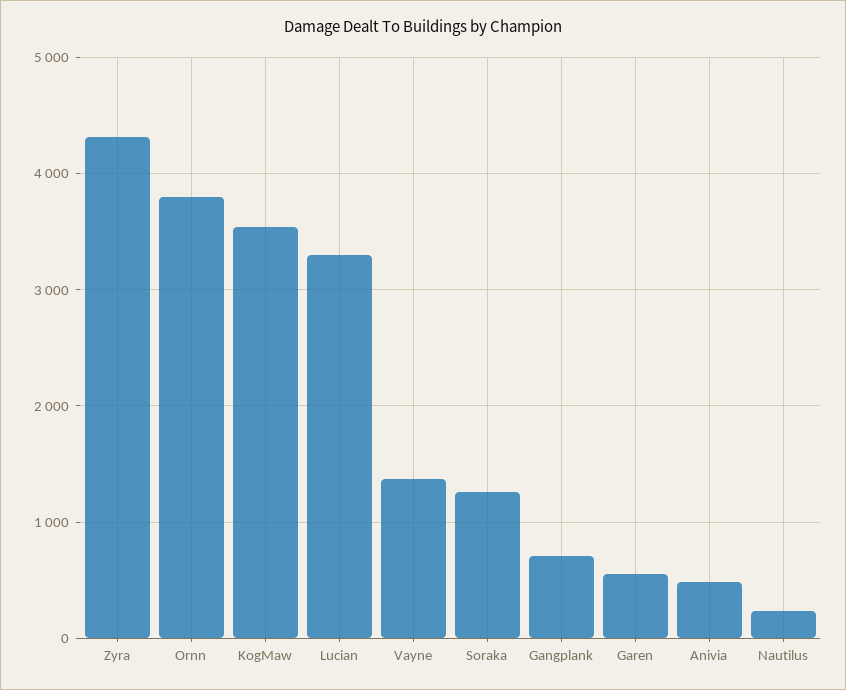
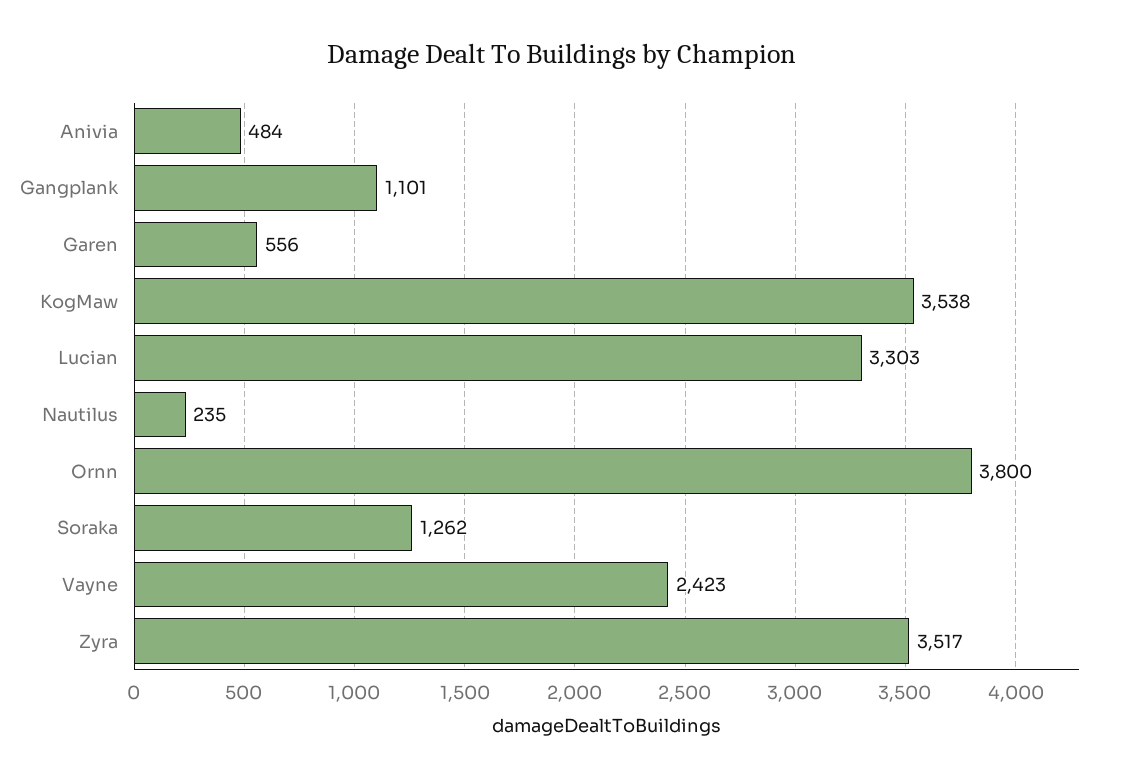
Zyra: 4300 -> 3517
Vayne: 1400 -> 2423
Gangplank: 700 -> 1101

